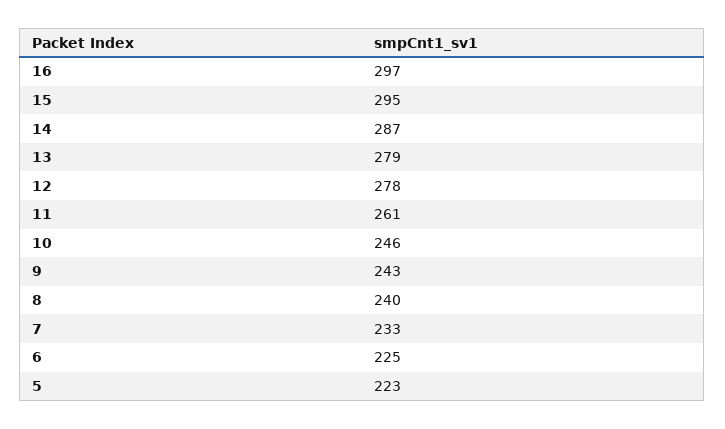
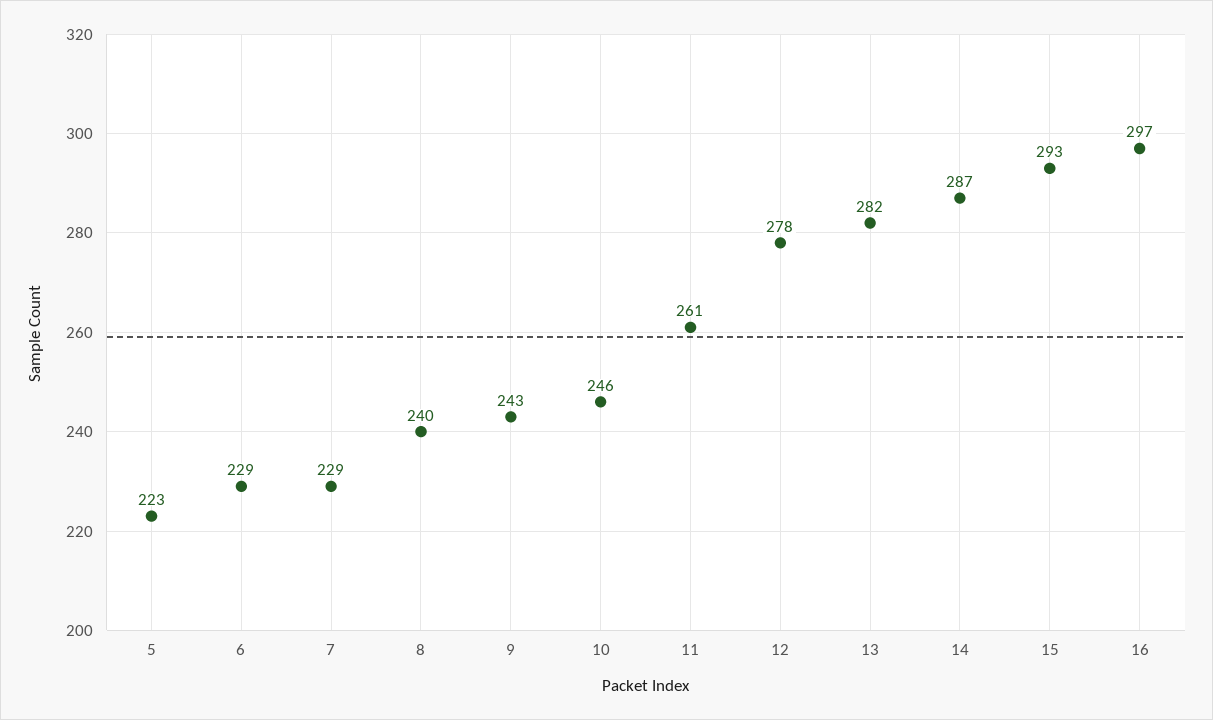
15: 295 -> 293
13: 279 -> 282
7: 233 -> 229
6: 225 -> 229

